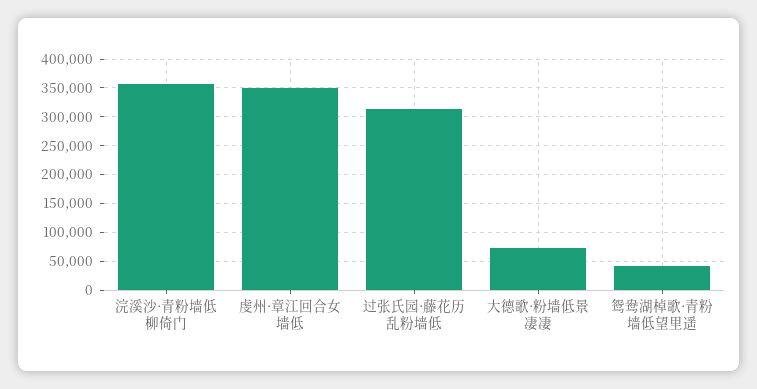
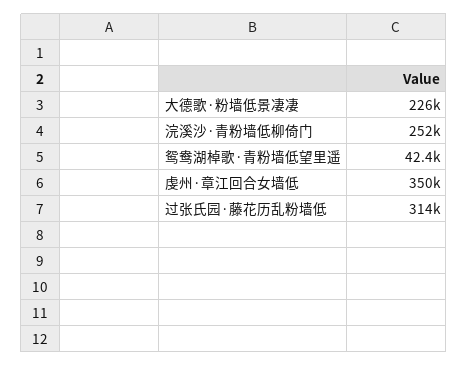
浣溪沙·青粉墙低柳倚门: 350000 -> 252000
大德歌·粉墙低景凄凄: 75000 -> 226000

